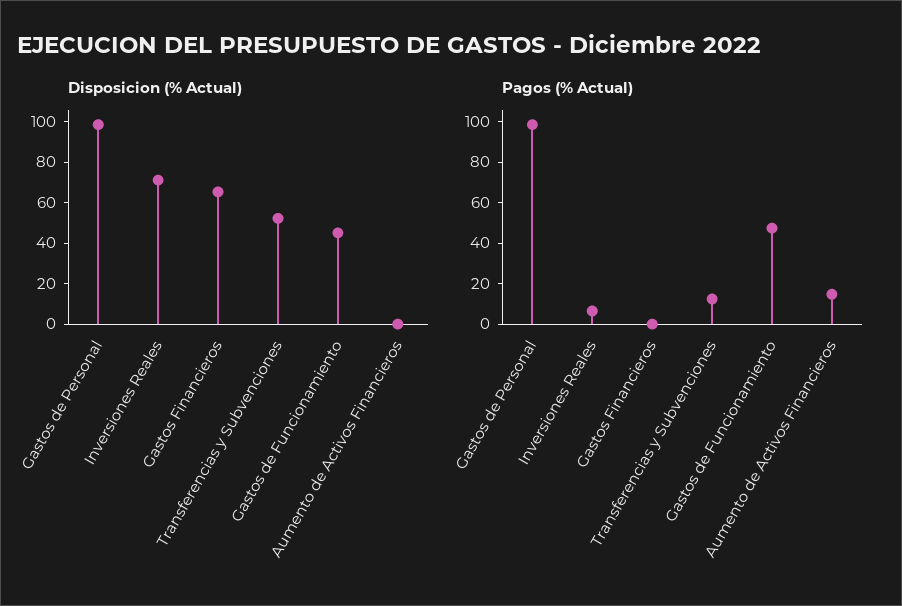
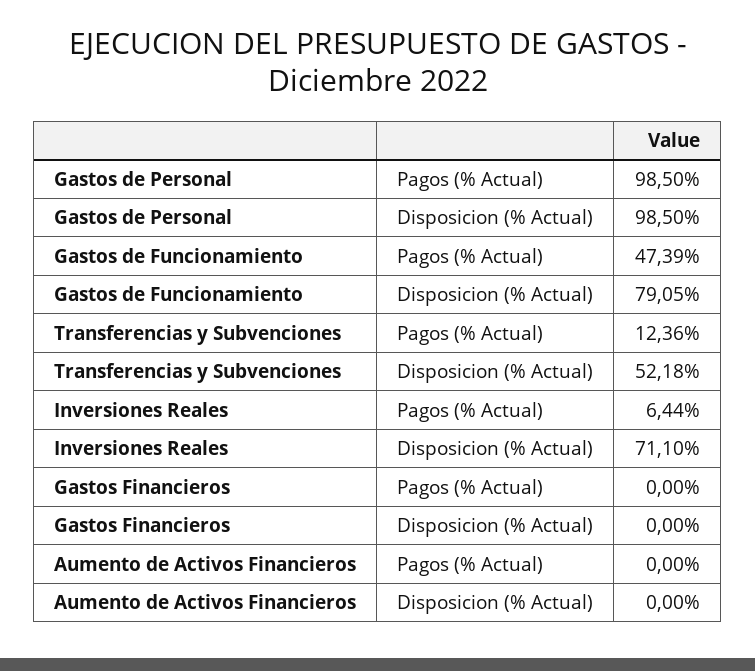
Disposicion (% Actual), Gastos Financieros: 65 -> 0
Disposicion (% Actual), Gastos de Funcionamiento: 45 -> 79.05
Pagos (% Actual), Aumento de Activos Financieros: 15 -> 0

